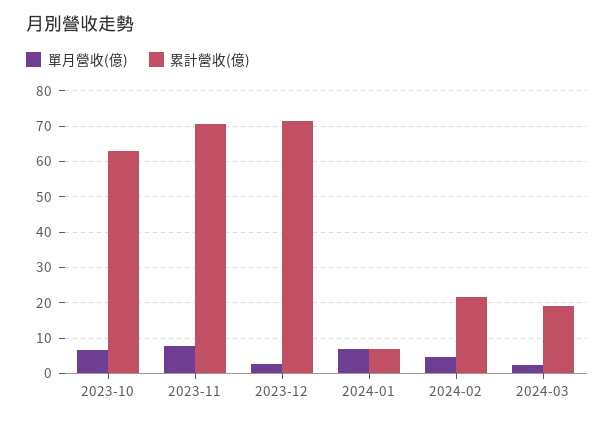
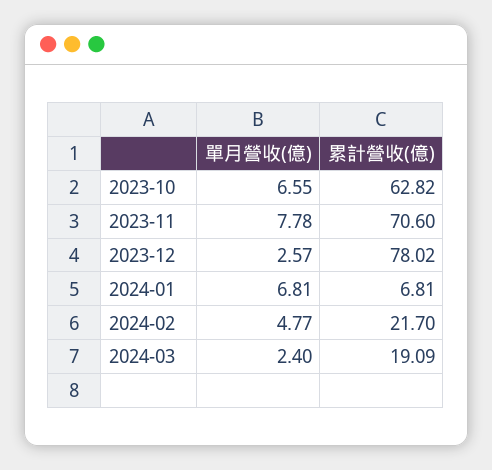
累計營收(億), 2023-12: 72 -> 78.02

